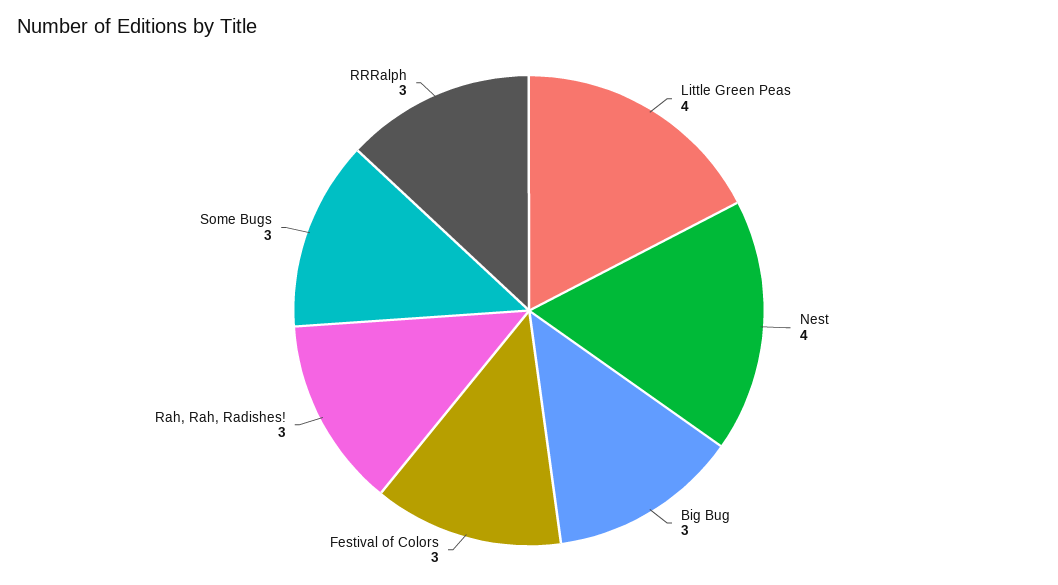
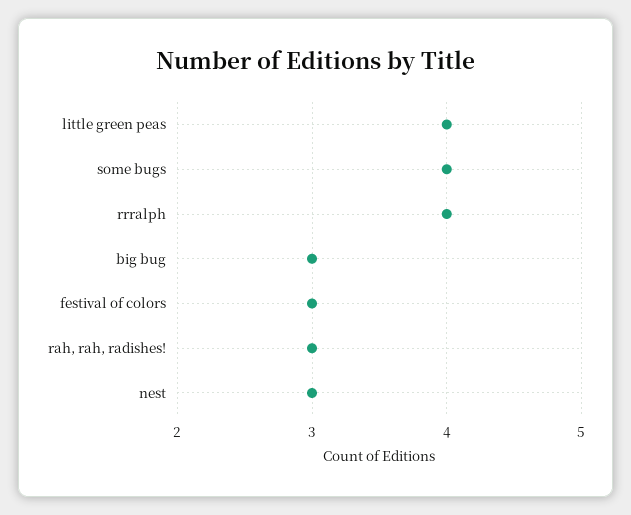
Nest: 4 -> 3
Some Bugs: 3 -> 4
RRRalph: 3 -> 4

